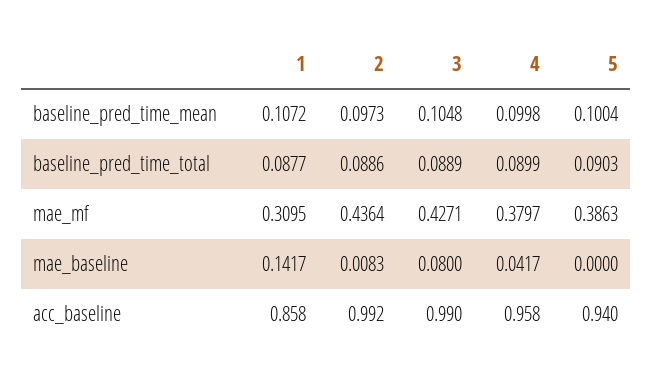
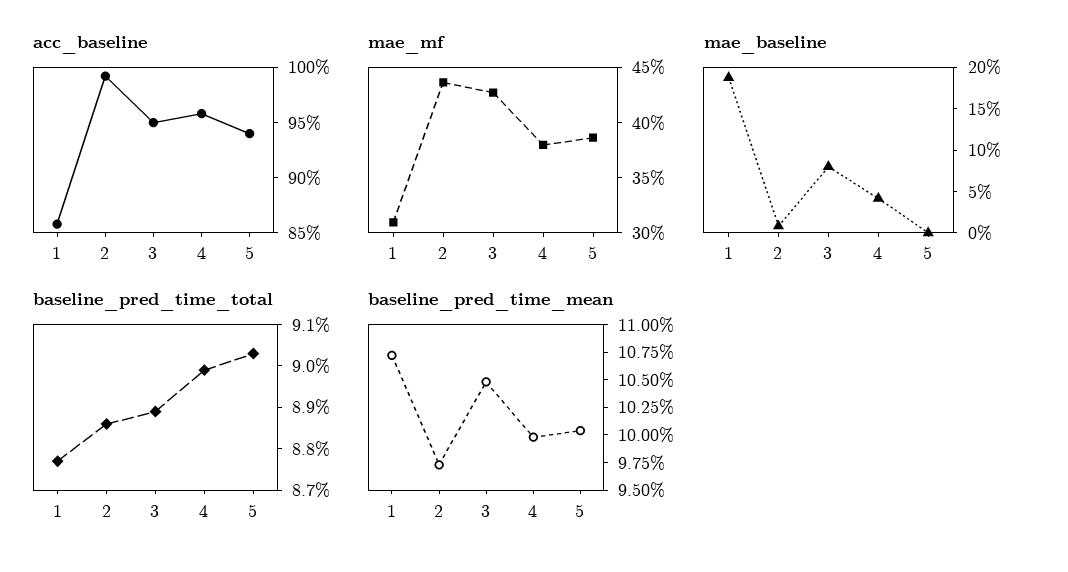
mae_baseline, 1: 0.1417 -> 0.19
acc_baseline, 3: 0.99 -> 0.95

